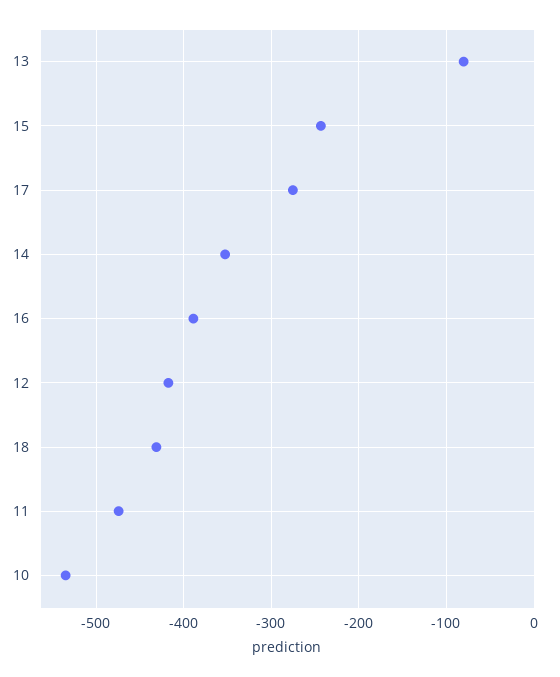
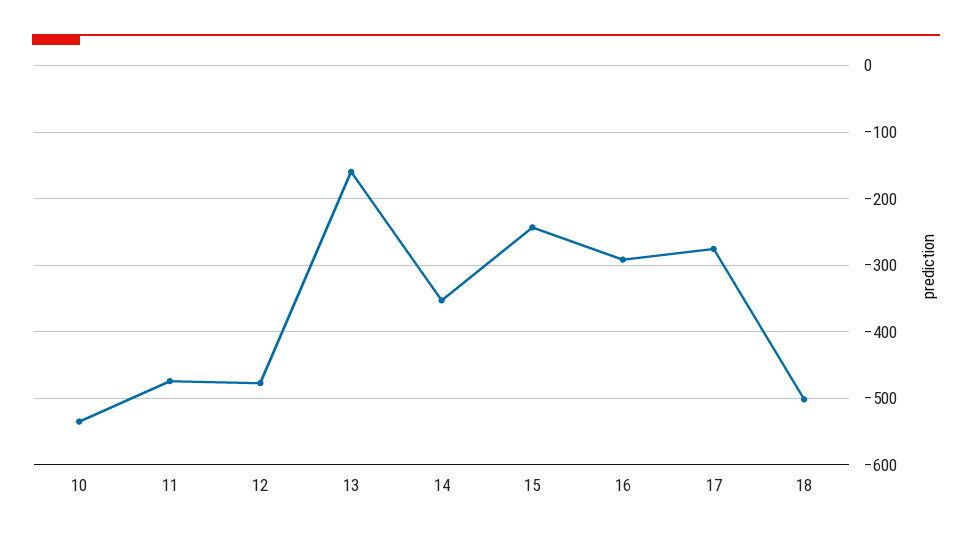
13: -80 -> -160
16: -390 -> -290
12: -420 -> -480
18: -430 -> -500

